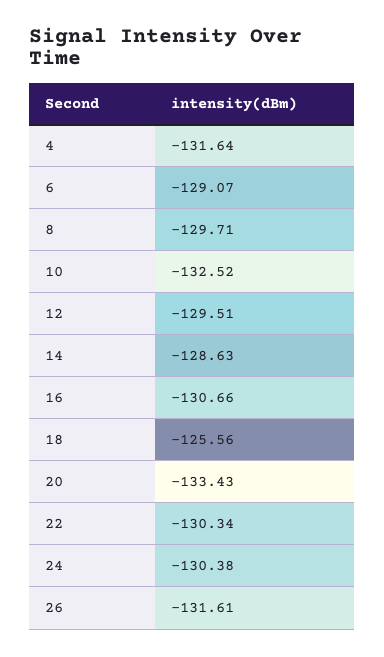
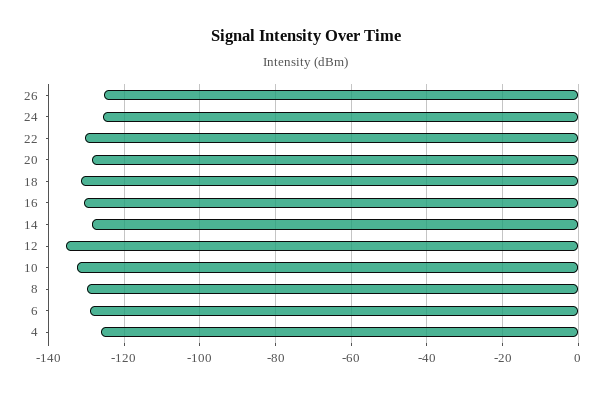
4: -131.64 -> -126
12: -129.51 -> -136
18: -125.56 -> -132
20: -133.43 -> -128
24: -130.38 -> -126
26: -131.61 -> -126

